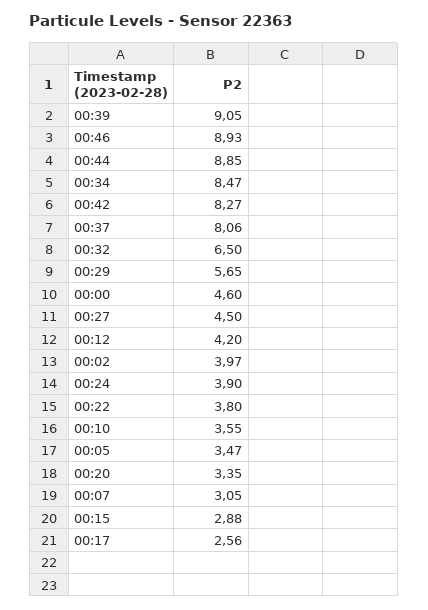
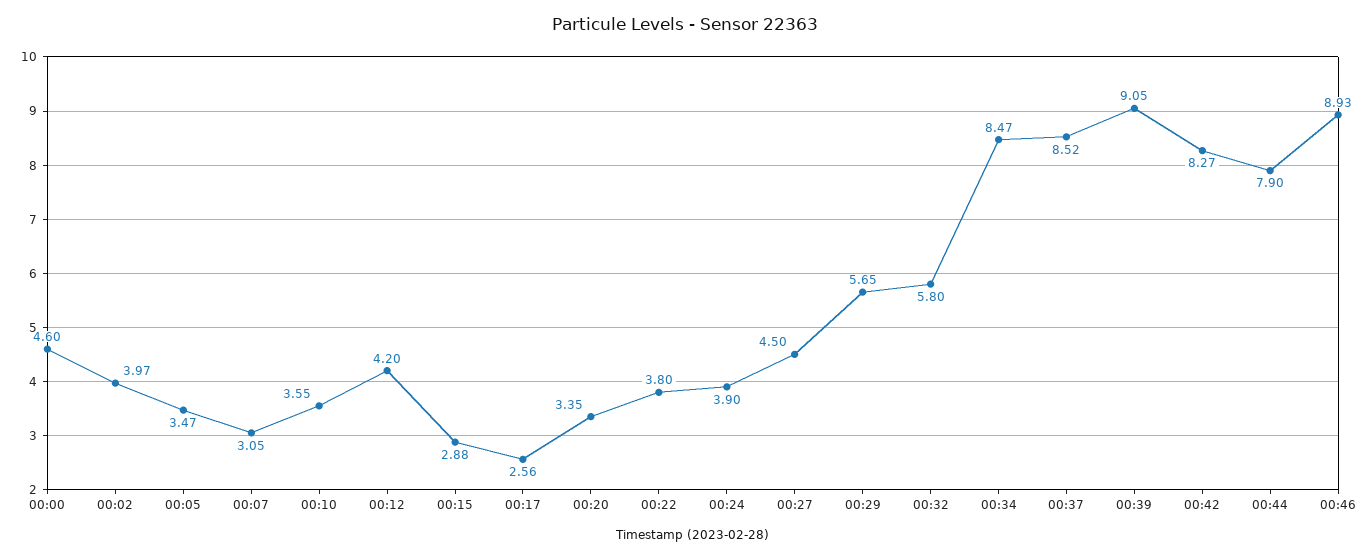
00:44: 8.85 -> 7.9
00:37: 8.06 -> 8.52
00:32: 6.5 -> 5.8

